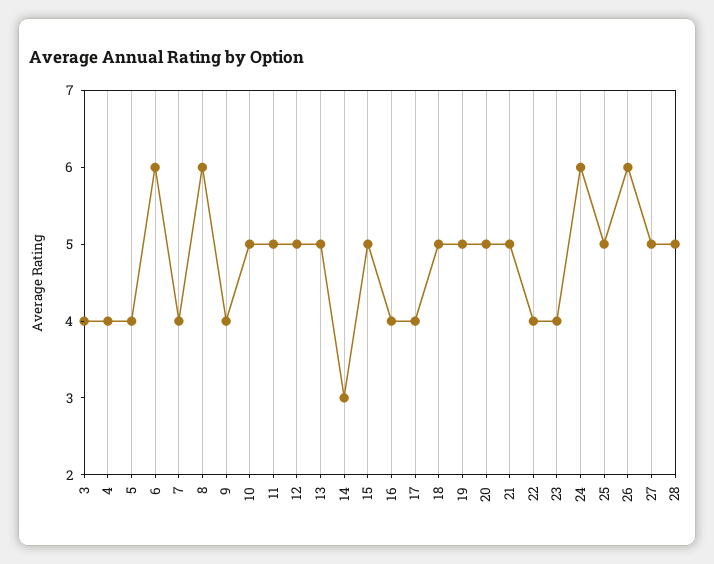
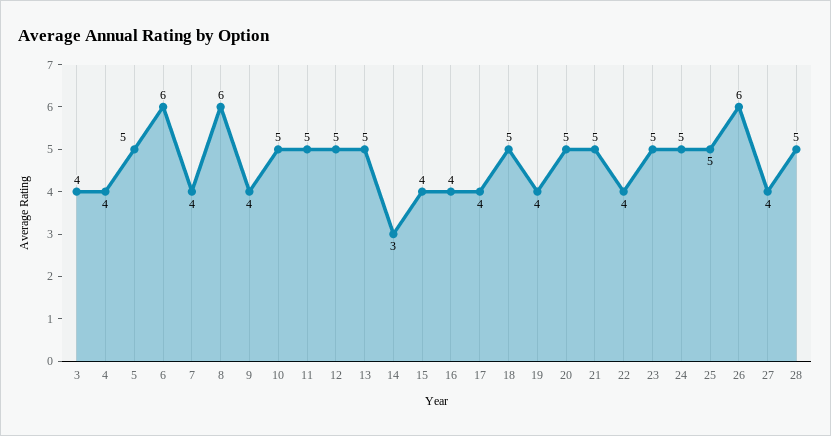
5: 4 -> 5
15: 5 -> 4
19: 5 -> 4
23: 4 -> 5
24: 6 -> 5
27: 5 -> 4

